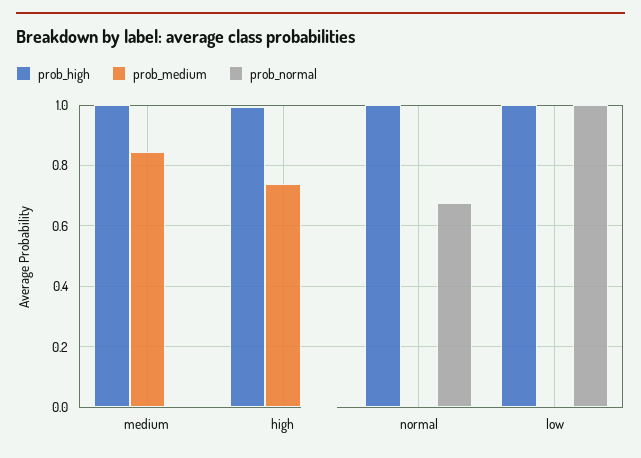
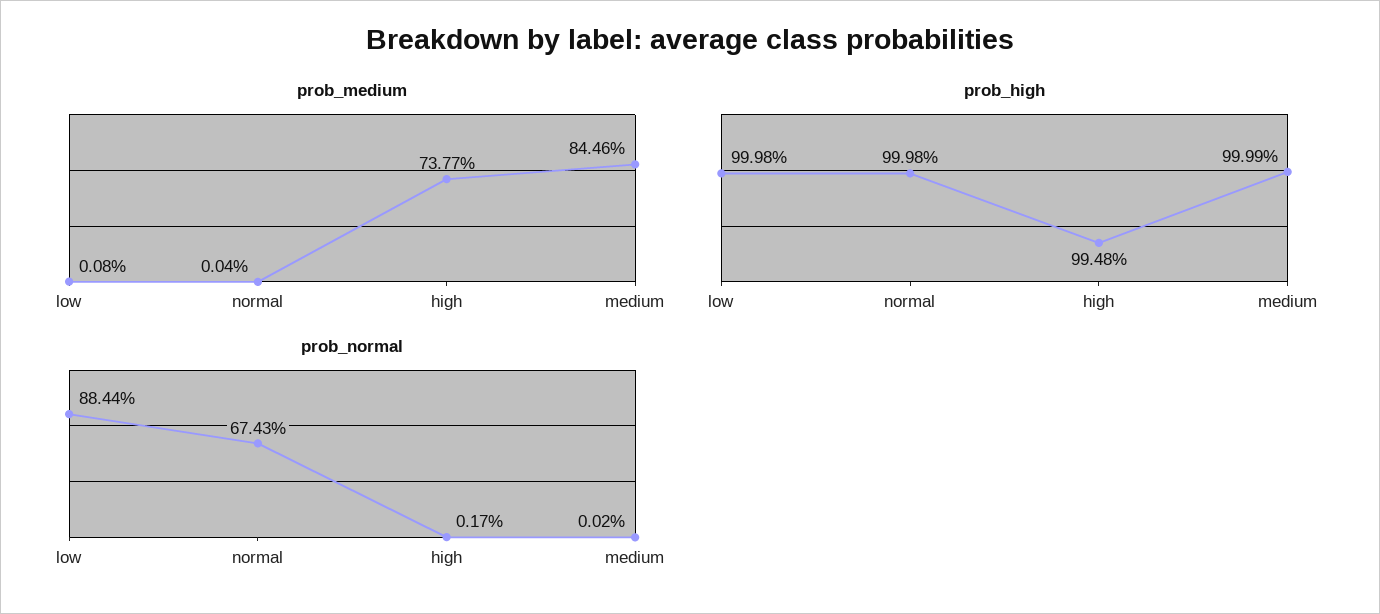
prob_normal, low: 1 -> 0.8844

